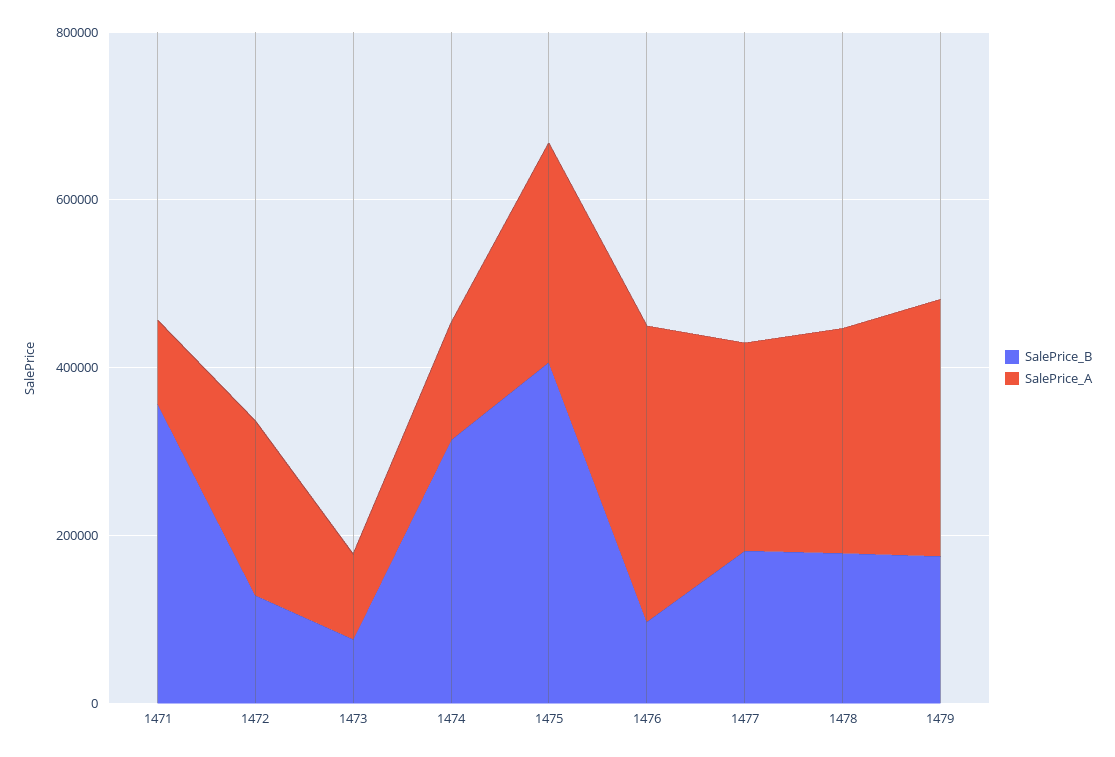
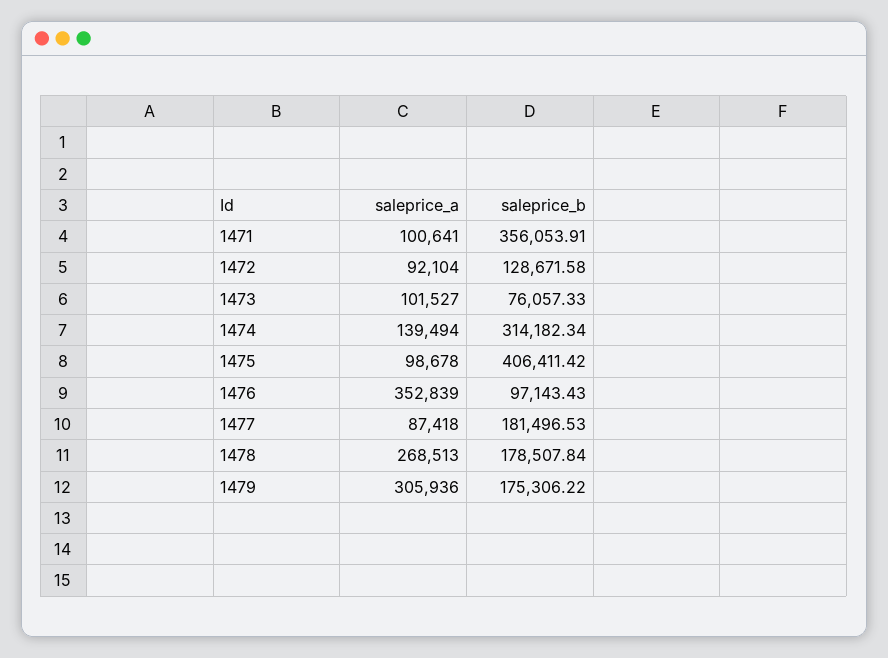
SalePrice_A, 1472: 200000 -> 92104
SalePrice_A, 1475: 250000 -> 98678
SalePrice_A, 1477: 250000 -> 87418

